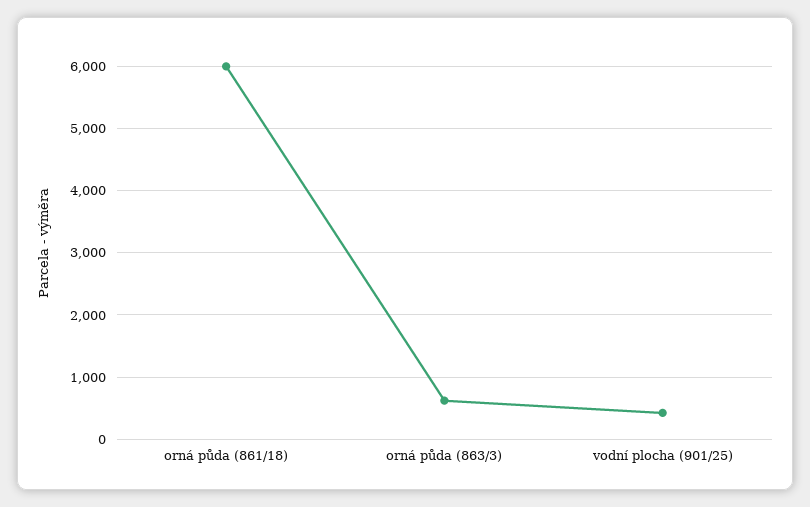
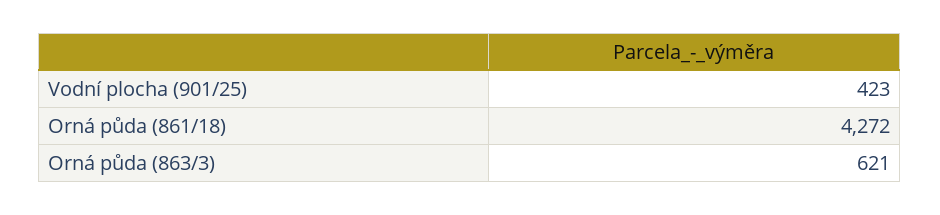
orná půda (861/18): 6000 -> 4272

